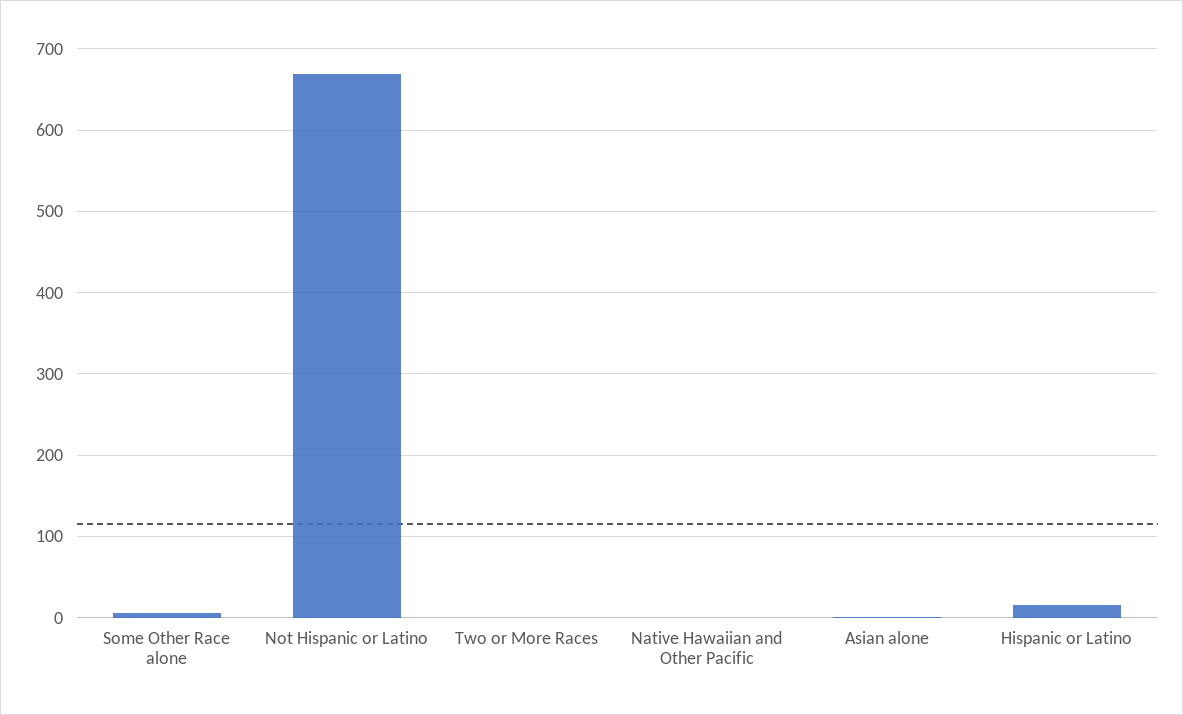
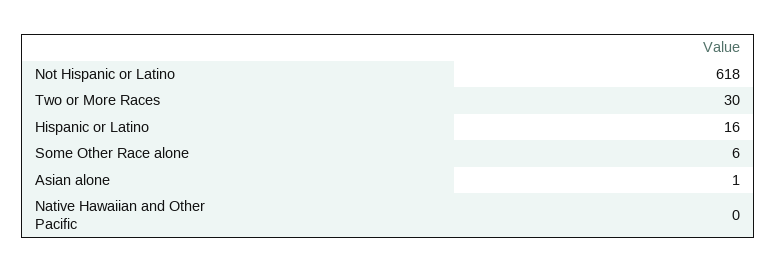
Not Hispanic or Latino: 670 -> 618
Two or More Races: 0 -> 30

